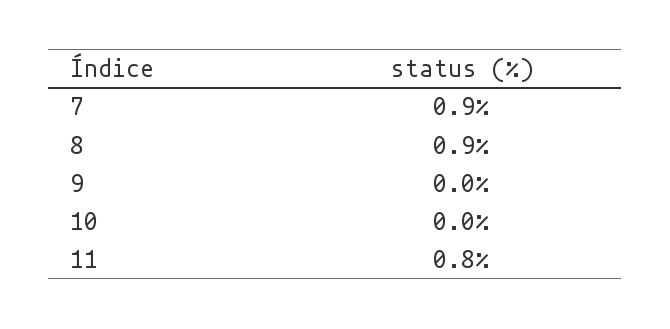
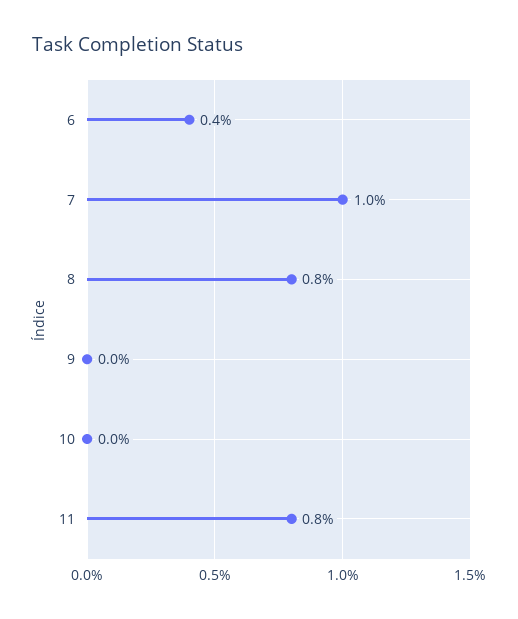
7: 0.9 -> 1
8: 0.9 -> 0.8
6: none -> 0.4

